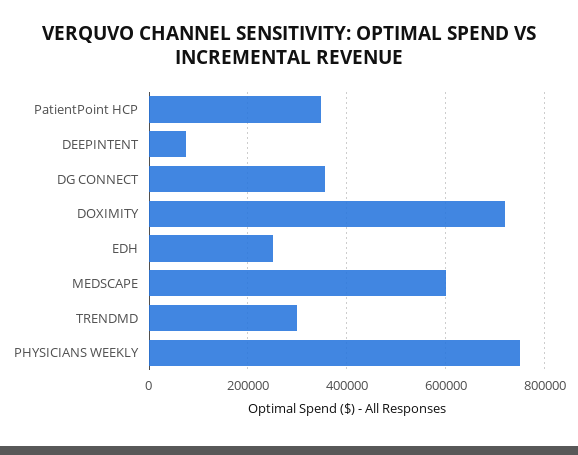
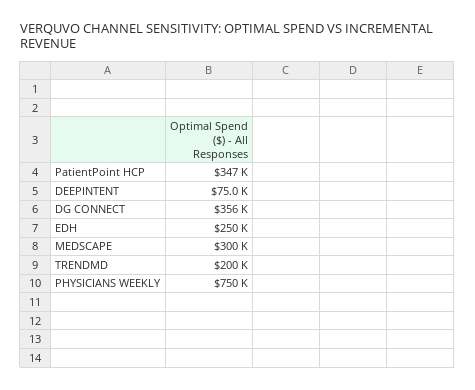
DOXIMITY: 720000 -> none
MEDSCAPE: 600000 -> 300000
TRENDMD: 300000 -> 200000

